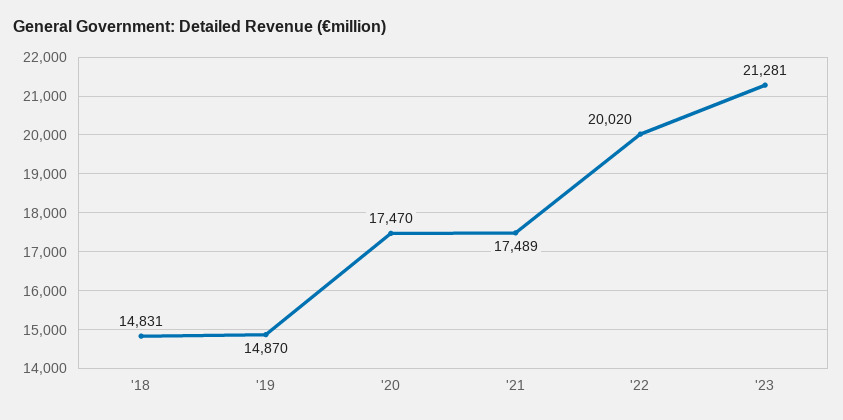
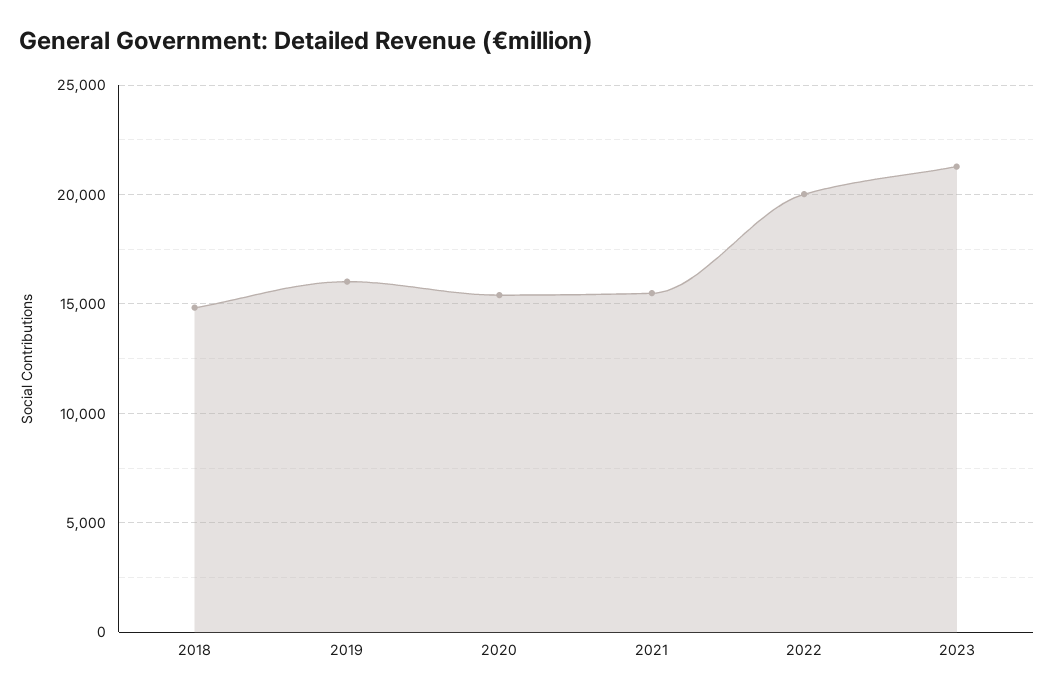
'19: 14870 -> 16000
'20: 17470 -> 15500
'21: 17489 -> 15500

